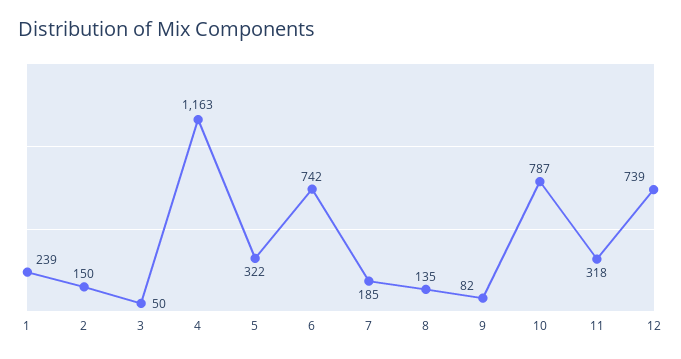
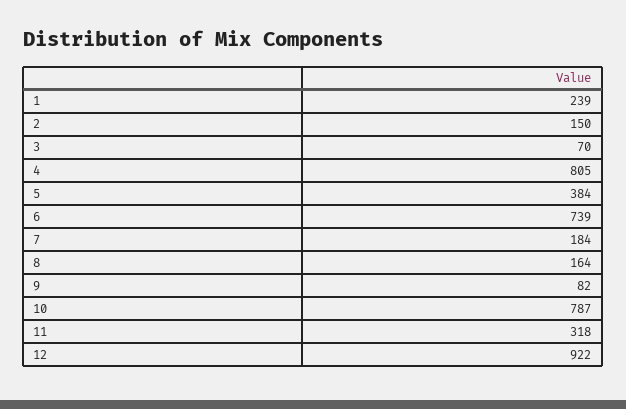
3: 50 -> 70
4: 1163 -> 805
5: 322 -> 384
6: 742 -> 739
7: 185 -> 184
8: 135 -> 164
12: 739 -> 922

